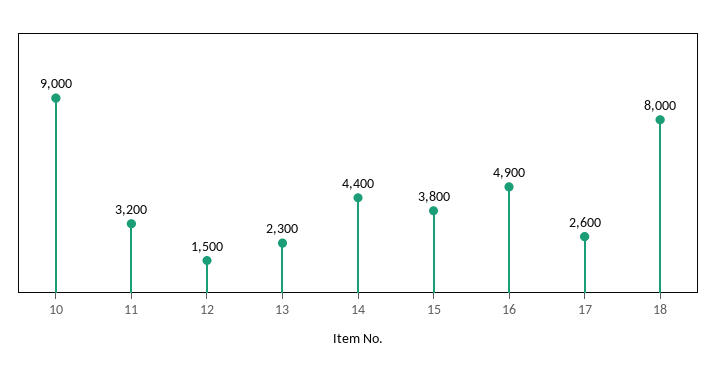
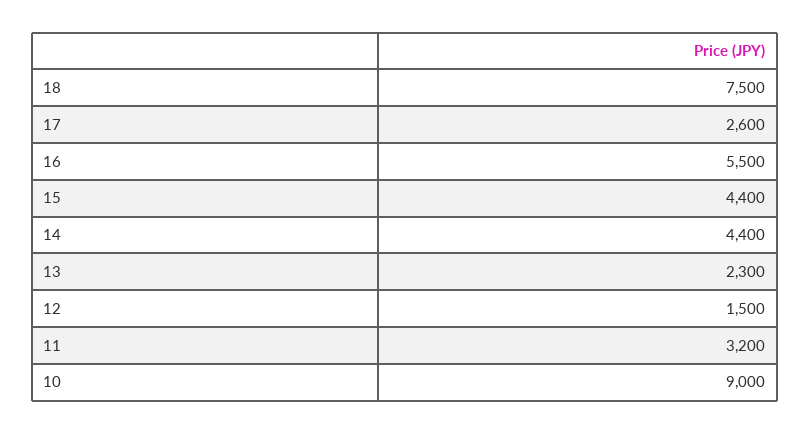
15: 3800 -> 4400
16: 4900 -> 5500
18: 8000 -> 7500

